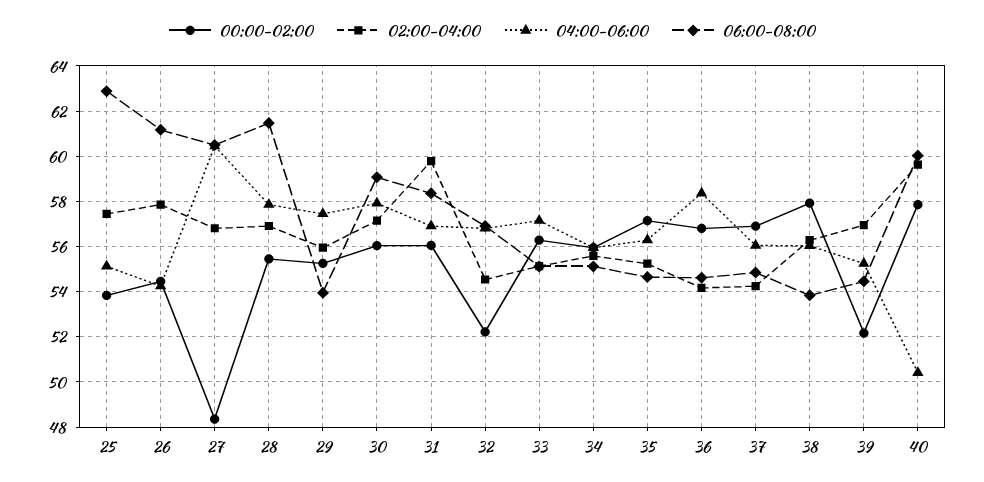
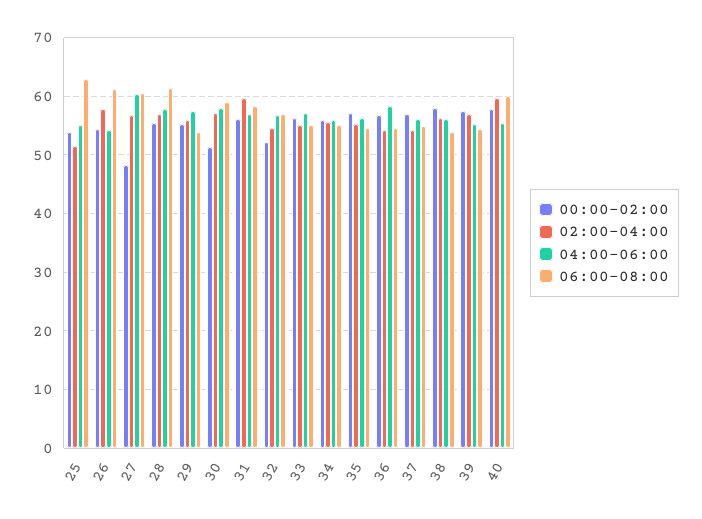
02:00-04:00, 25: 57.5 -> 52
00:00-02:00, 30: 56 -> 52
00:00-02:00, 39: 52 -> 58
04:00-06:00, 40: 50.5 -> 56

